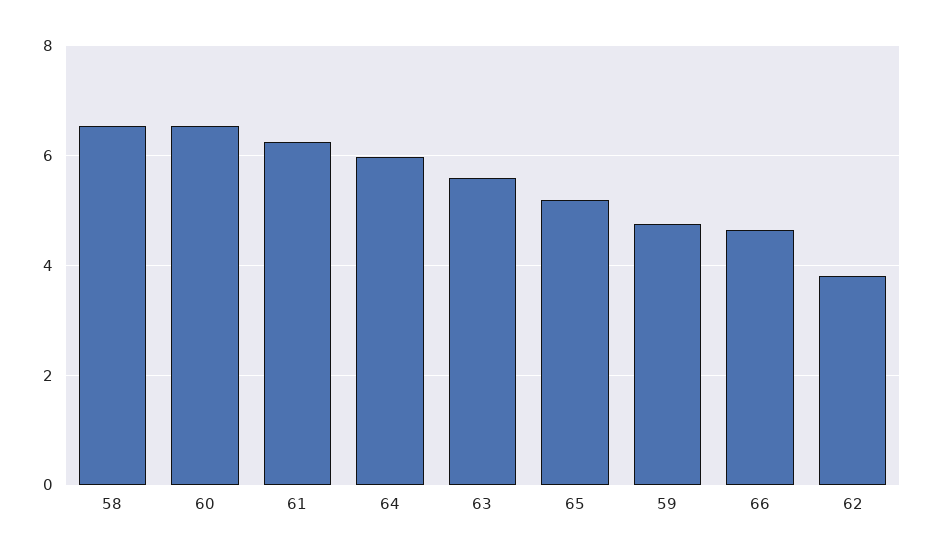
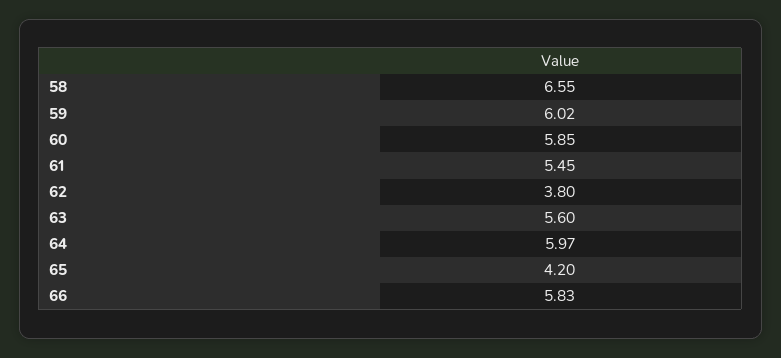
60: 6.6 -> 5.85
61: 6.2 -> 5.45
65: 5.2 -> 4.2
59: 4.8 -> 6.02
66: 4.6 -> 5.83

